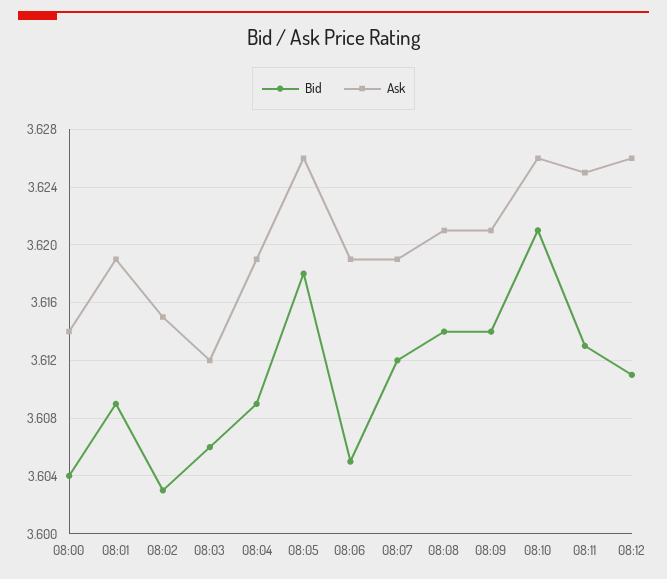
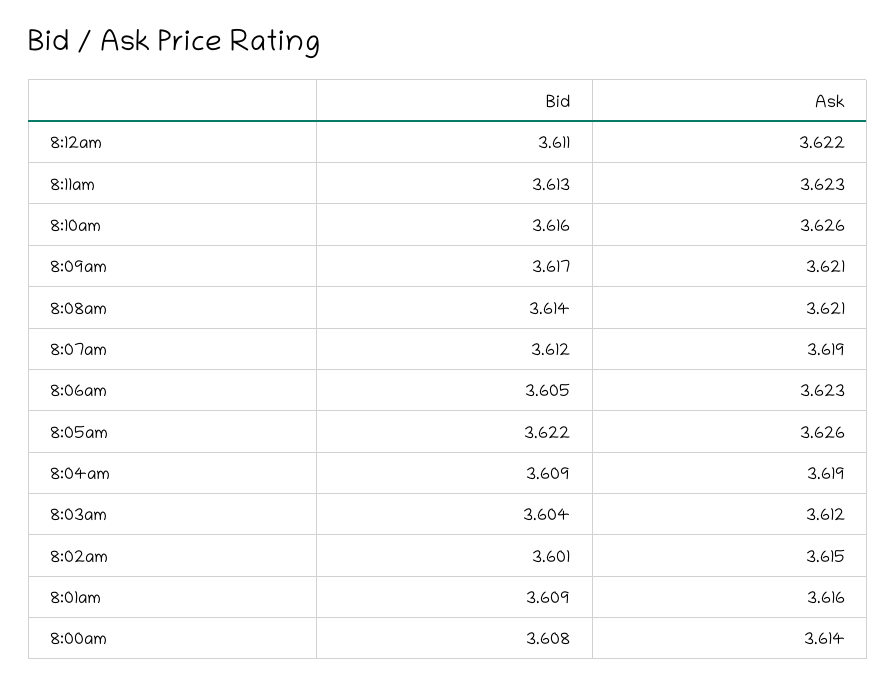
Bid, 08:00: 3.604 -> 3.608
Ask, 08:01: 3.619 -> 3.616
Bid, 08:02: 3.603 -> 3.601
Bid, 08:03: 3.606 -> 3.604
Bid, 08:05: 3.618 -> 3.622
Ask, 08:06: 3.619 -> 3.623
Bid, 08:09: 3.614 -> 3.617
Bid, 08:10: 3.621 -> 3.616
Ask, 08:11: 3.625 -> 3.623
Ask, 08:12: 3.626 -> 3.622

